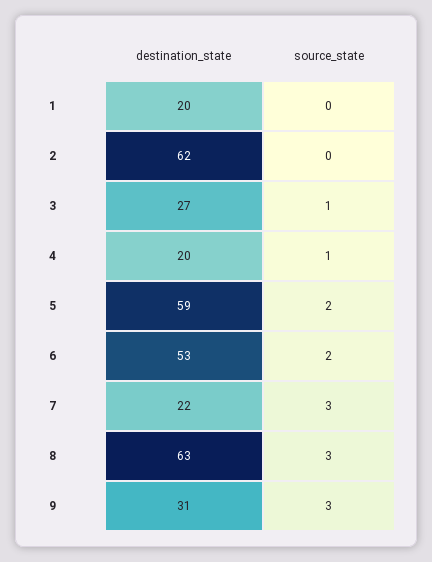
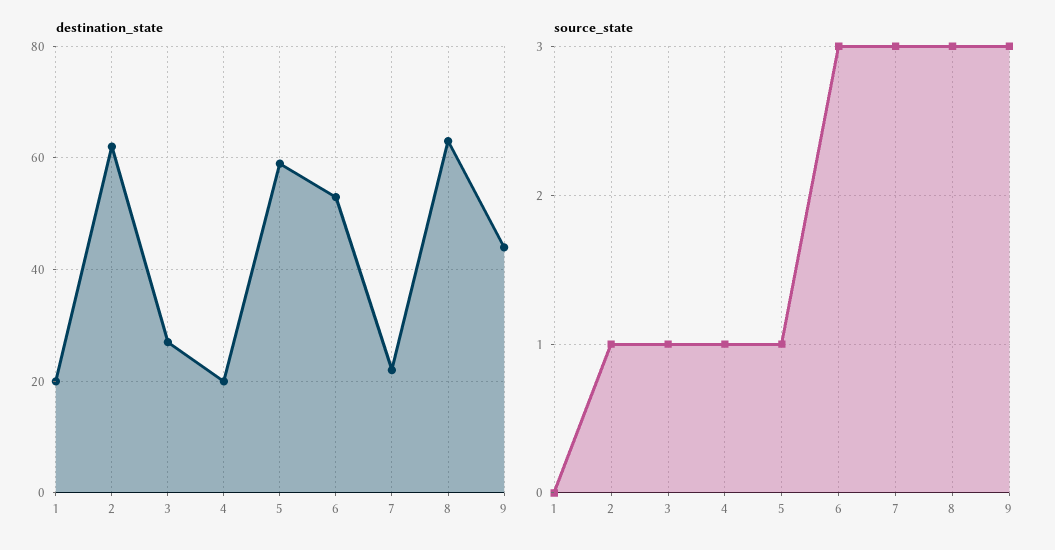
source_state, 2: 0 -> 1
source_state, 5: 2 -> 1
source_state, 6: 2 -> 3
destination_state, 9: 31 -> 45

